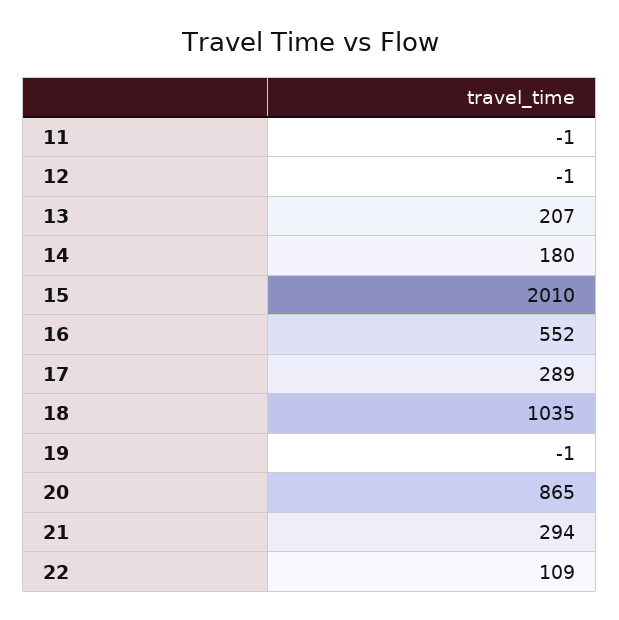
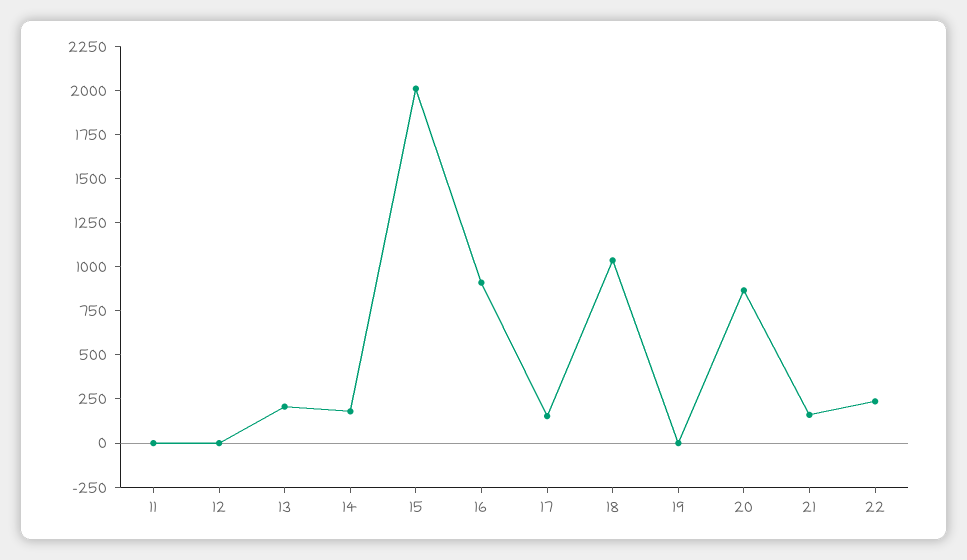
16: 552 -> 900
17: 289 -> 150
21: 294 -> 150
22: 109 -> 250

